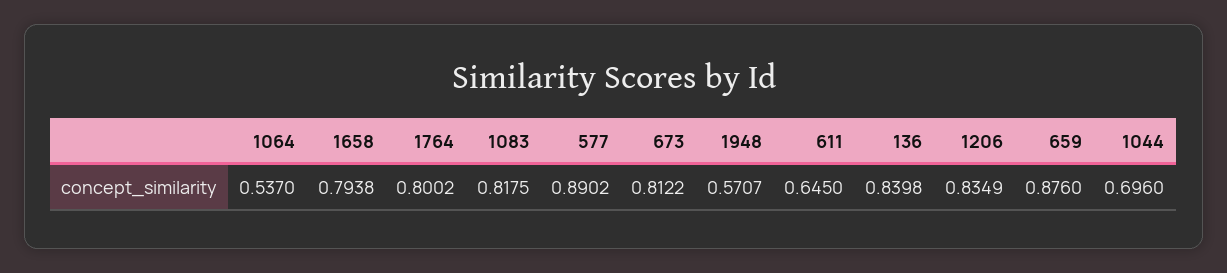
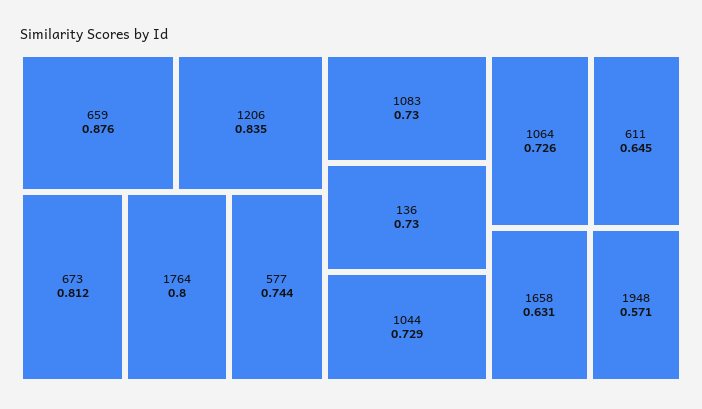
1064: 0.537 -> 0.726
1658: 0.7938 -> 0.631
1083: 0.8175 -> 0.73
577: 0.8902 -> 0.744
136: 0.8398 -> 0.73
1044: 0.696 -> 0.729

